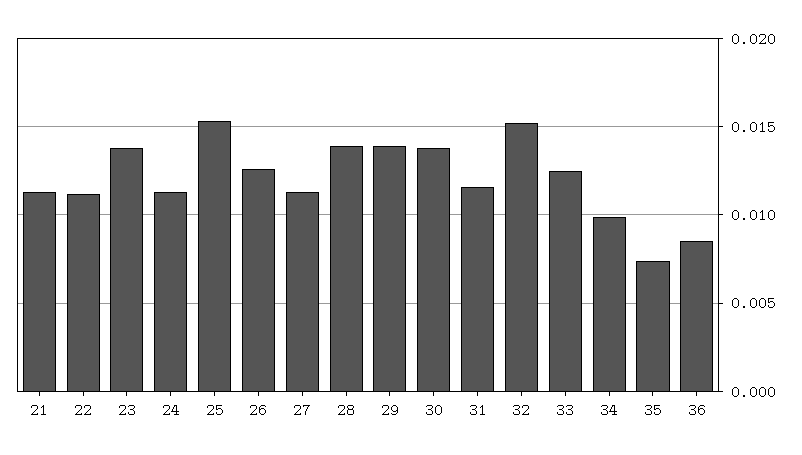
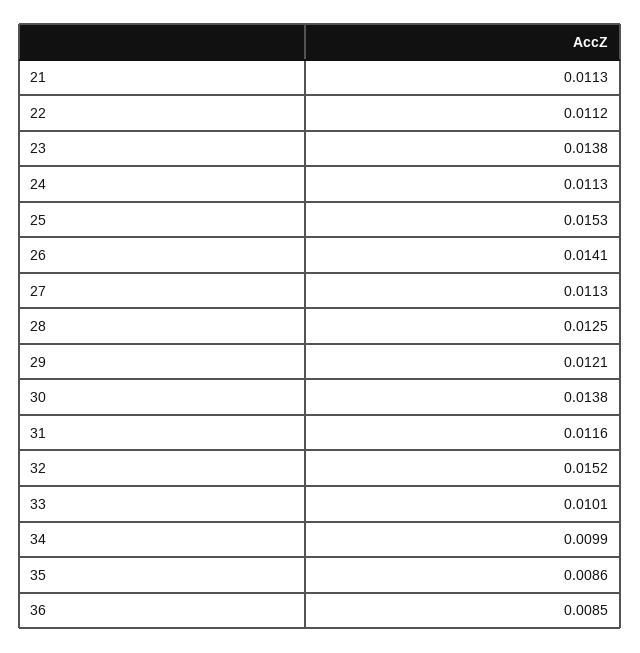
26: 0.0125 -> 0.0141
28: 0.014 -> 0.0125
29: 0.014 -> 0.0121
33: 0.0125 -> 0.0101
35: 0.0075 -> 0.0086

